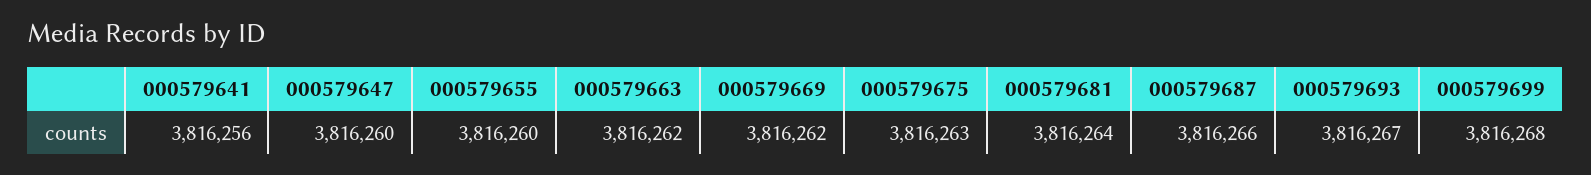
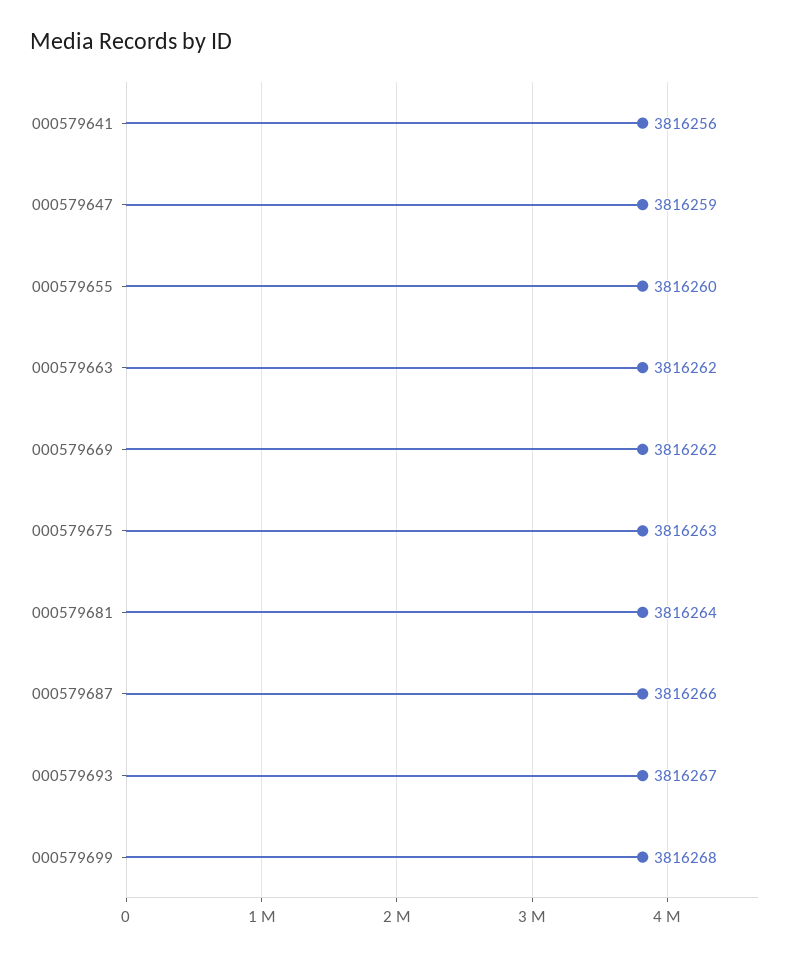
000579647: 3816260 -> 3816259

